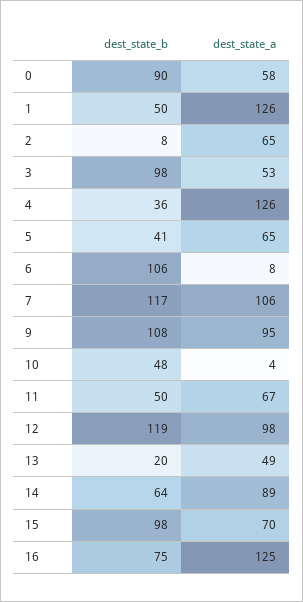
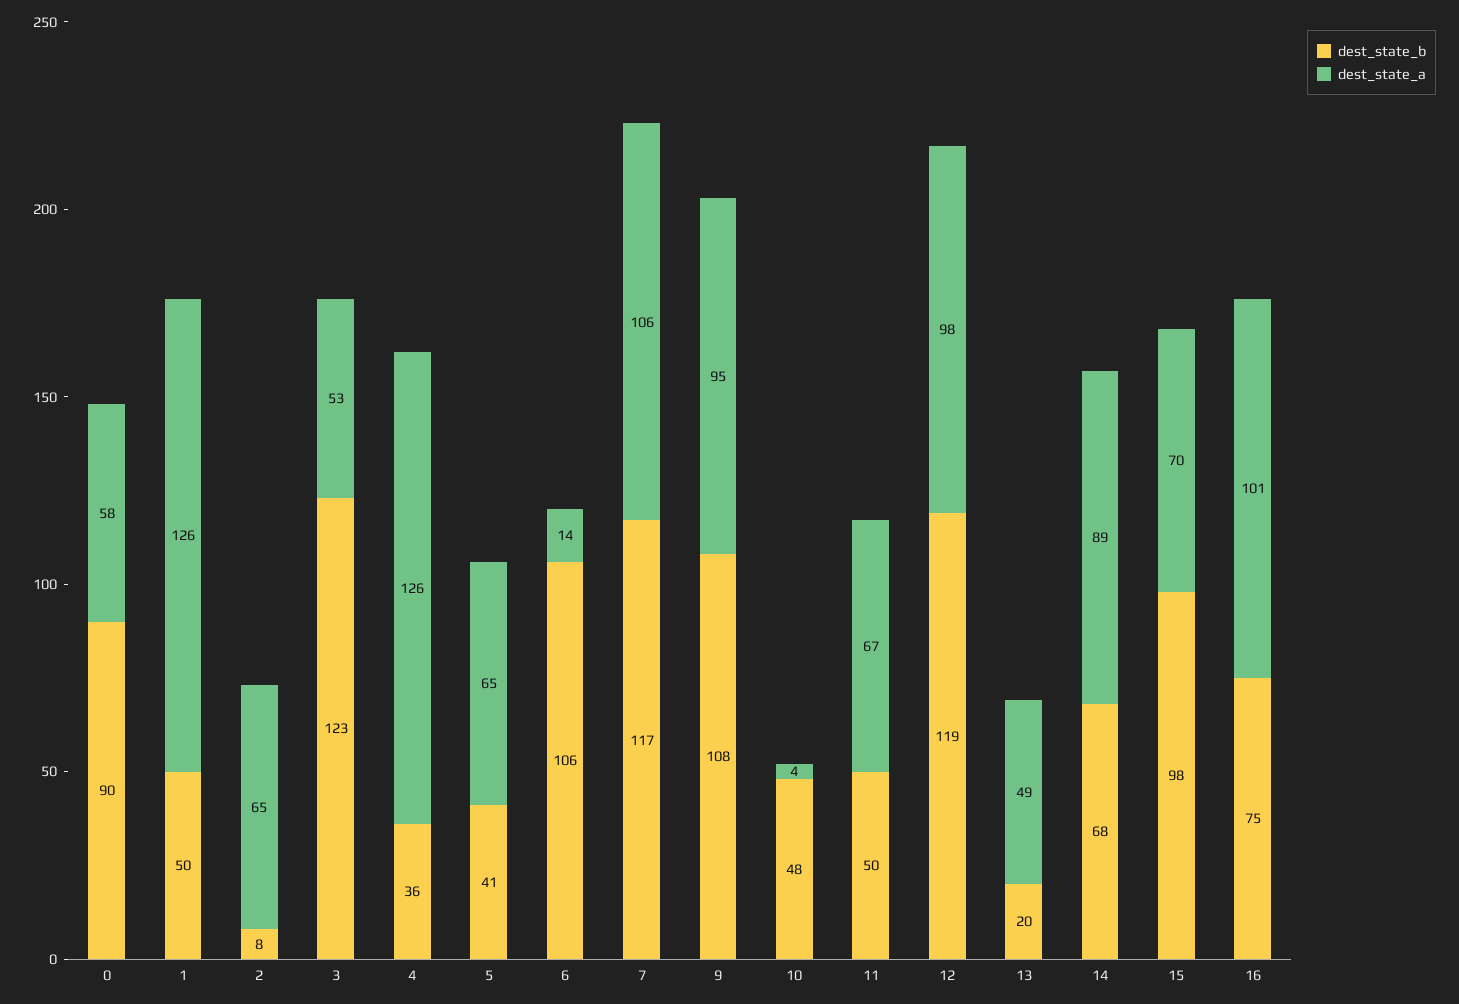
dest_state_b, 3: 98 -> 123
dest_state_a, 6: 8 -> 14
dest_state_b, 14: 64 -> 68
dest_state_a, 16: 125 -> 101

